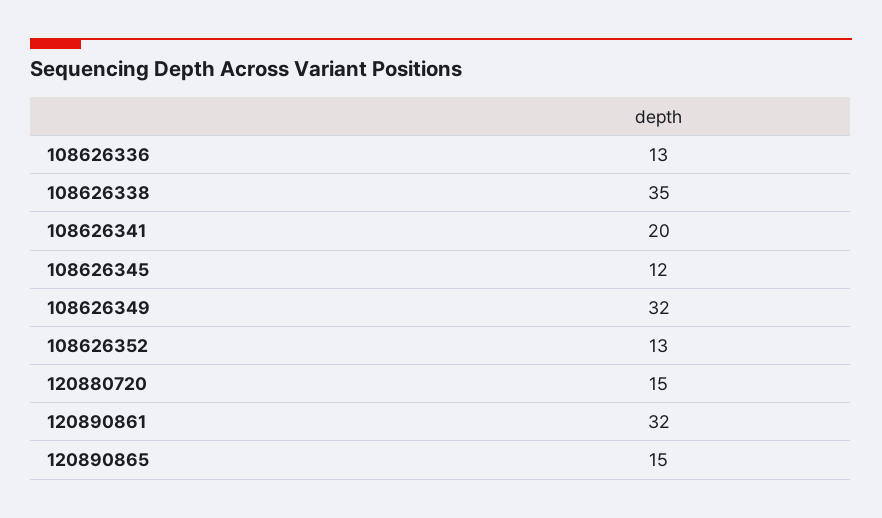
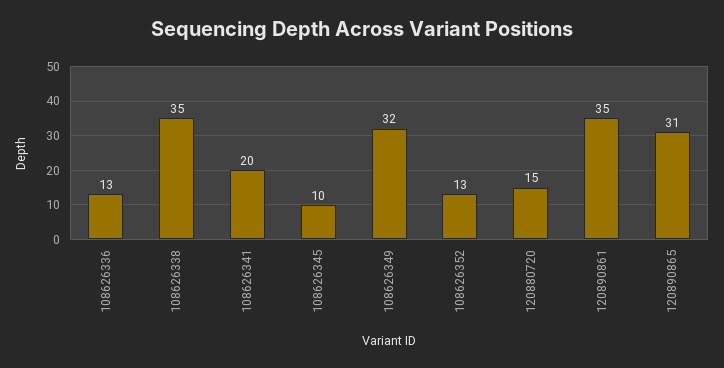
108626345: 12 -> 10
120890861: 32 -> 35
120890865: 15 -> 31

